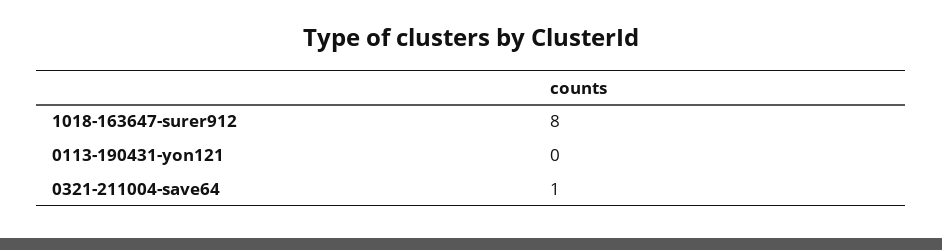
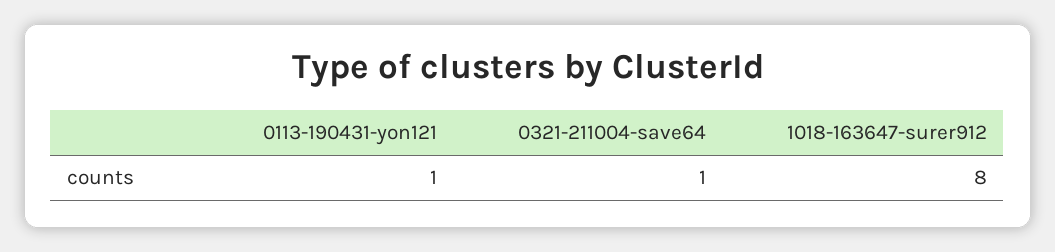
0113-190431-yon121: 0 -> 1

